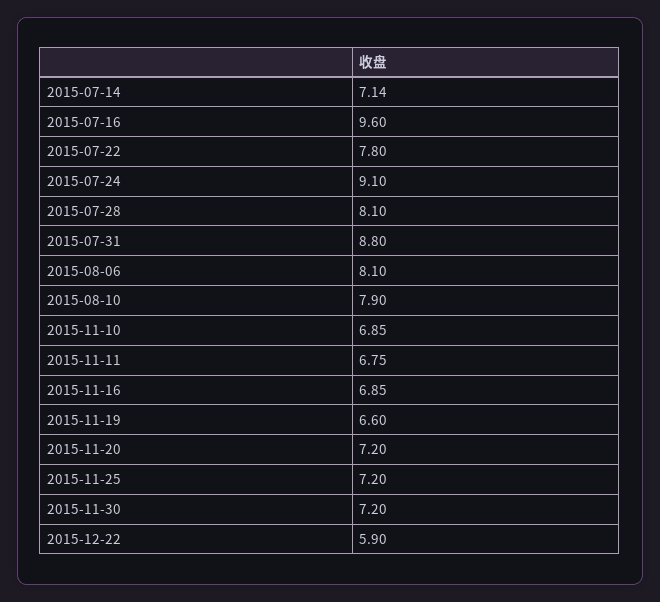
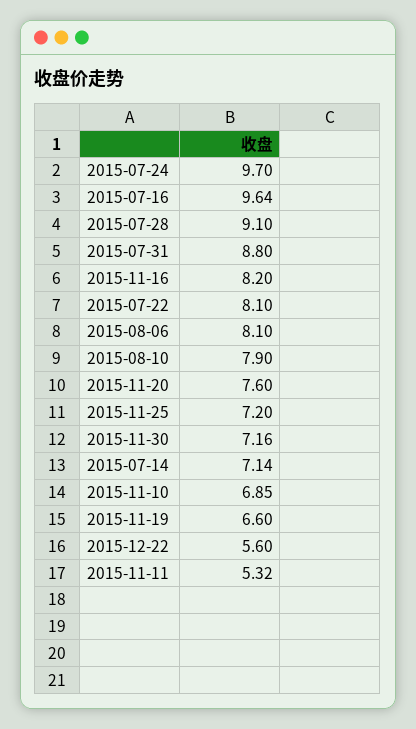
2015-07-16: 9.6 -> 9.64
2015-07-22: 7.8 -> 8.1
2015-07-24: 9.1 -> 9.7
2015-07-28: 8.1 -> 9.1
2015-11-11: 6.75 -> 5.32
2015-11-16: 6.85 -> 8.2
2015-11-20: 7.2 -> 7.6
2015-11-30: 7.2 -> 7.16
2015-12-22: 5.9 -> 5.6

